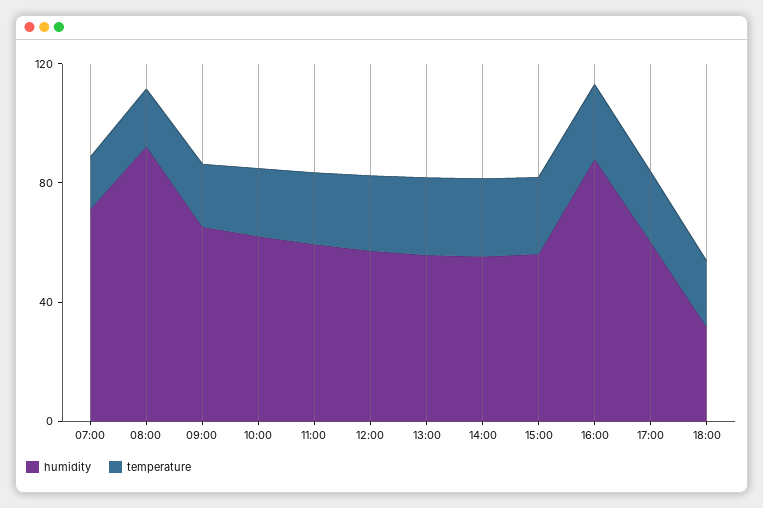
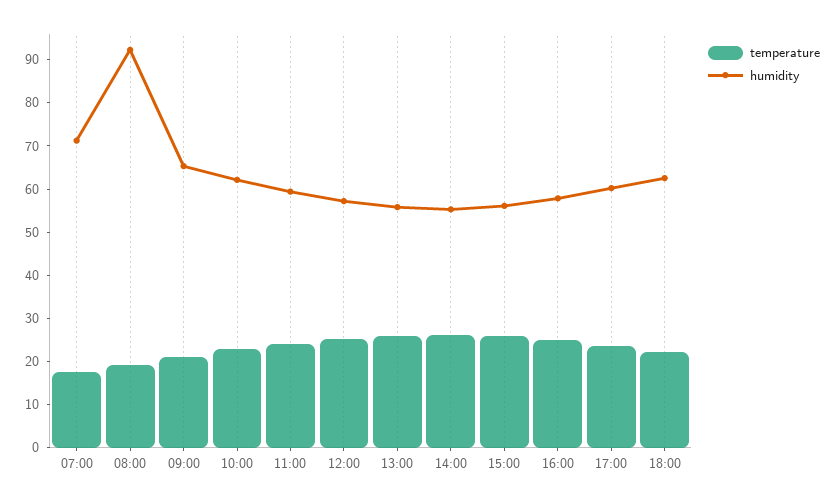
humidity, 16:00: 90 -> 58
humidity, 18:00: 30 -> 62

